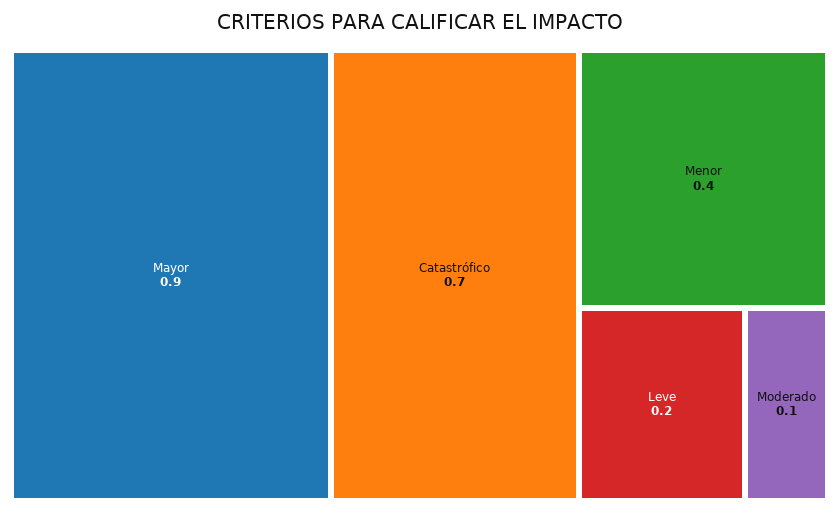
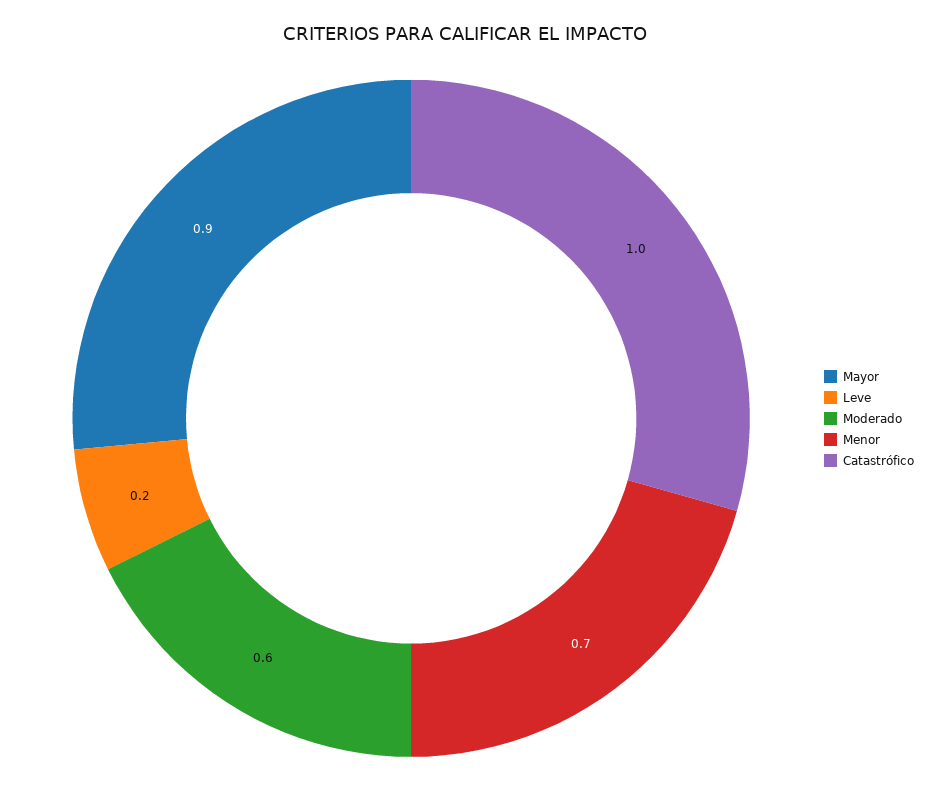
Catastrófico: 0.7 -> 1
Menor: 0.4 -> 0.7
Moderado: 0.1 -> 0.6

